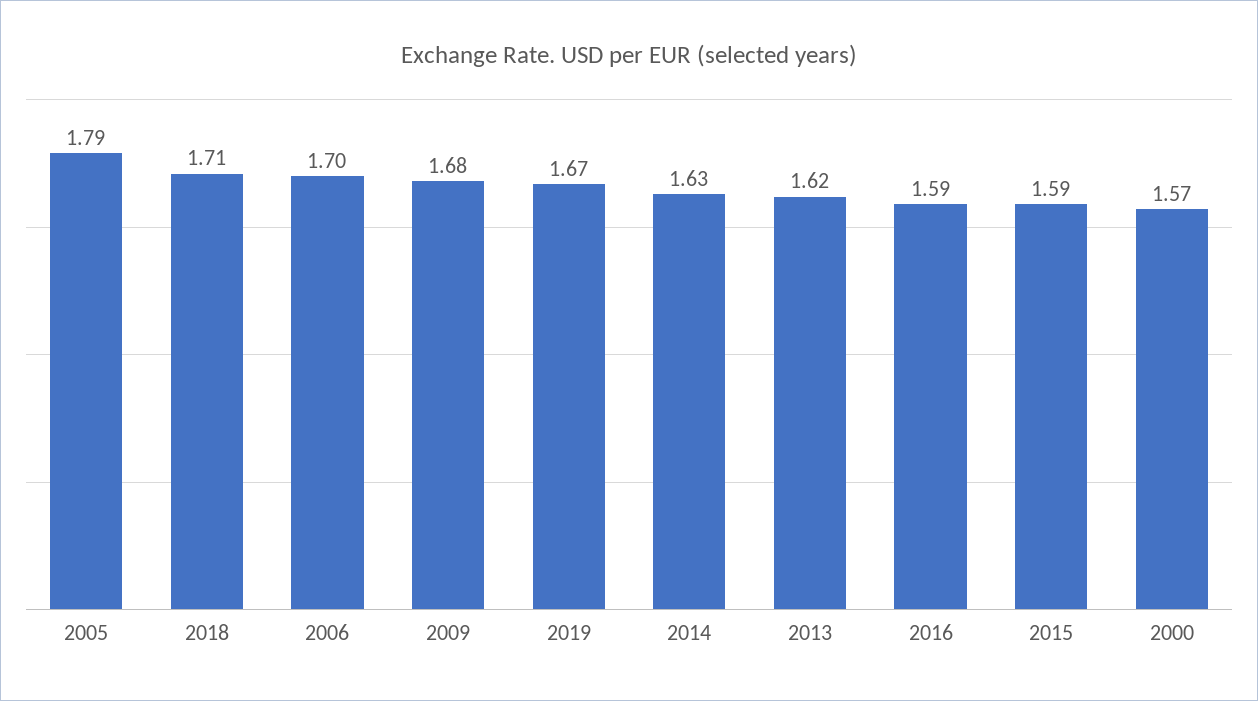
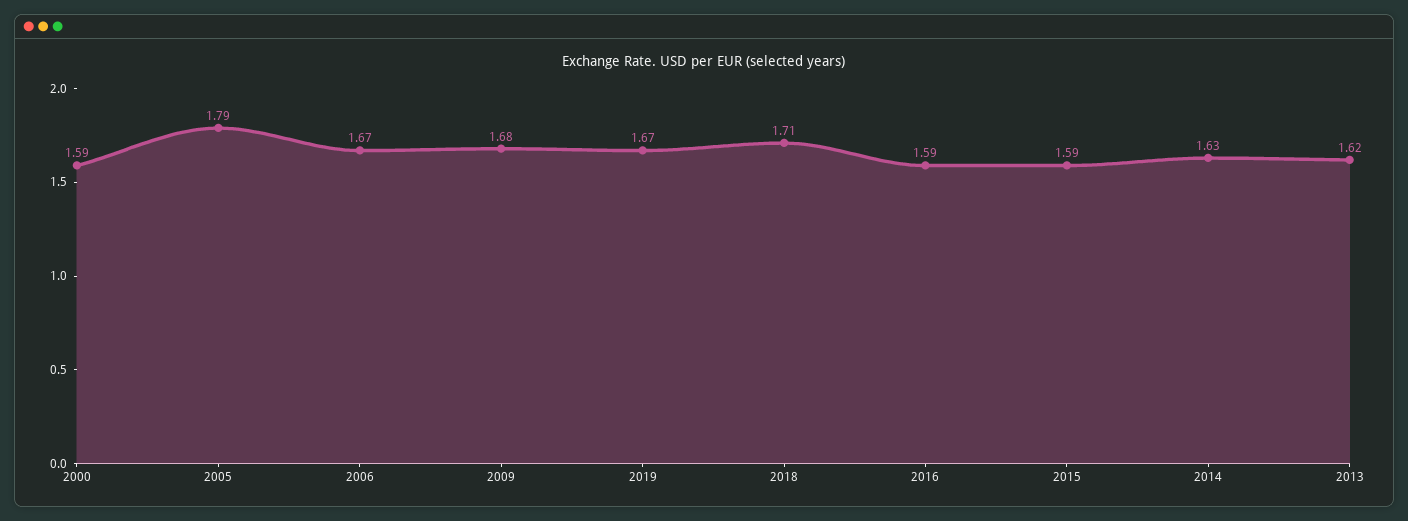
2006: 1.7 -> 1.67
2000: 1.57 -> 1.59

